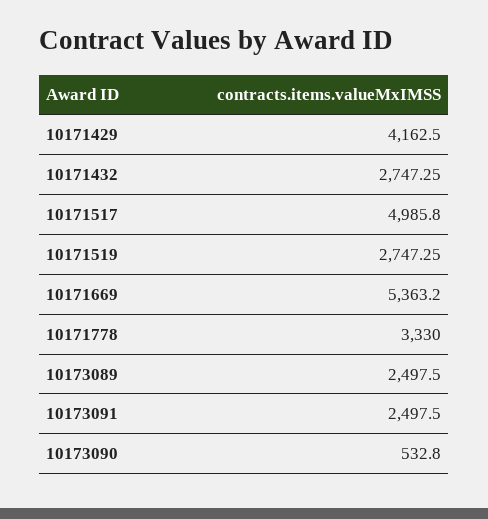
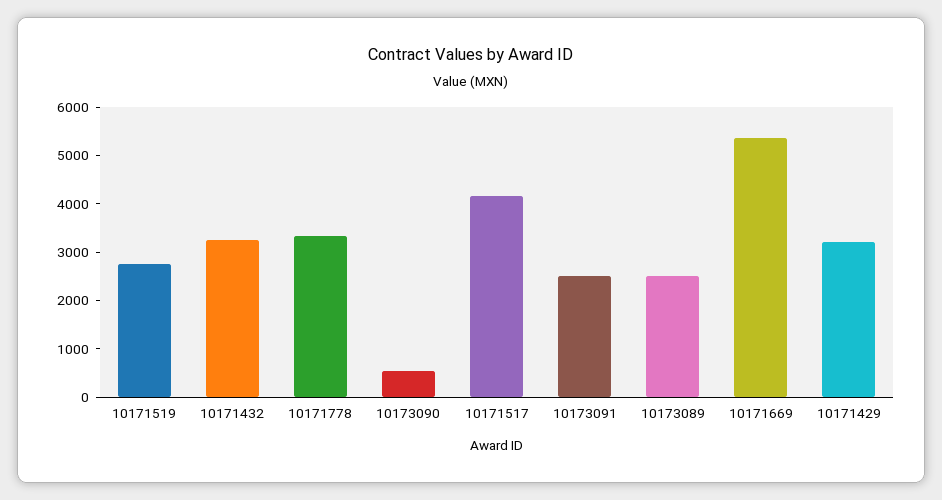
10171429: 4162.5 -> 3200
10171432: 2747.25 -> 3200
10171517: 4985.8 -> 4200

